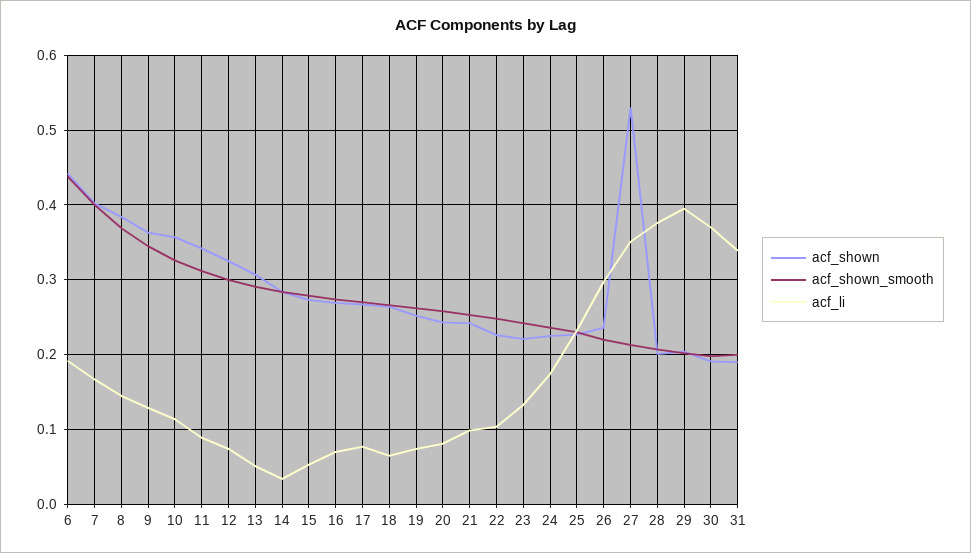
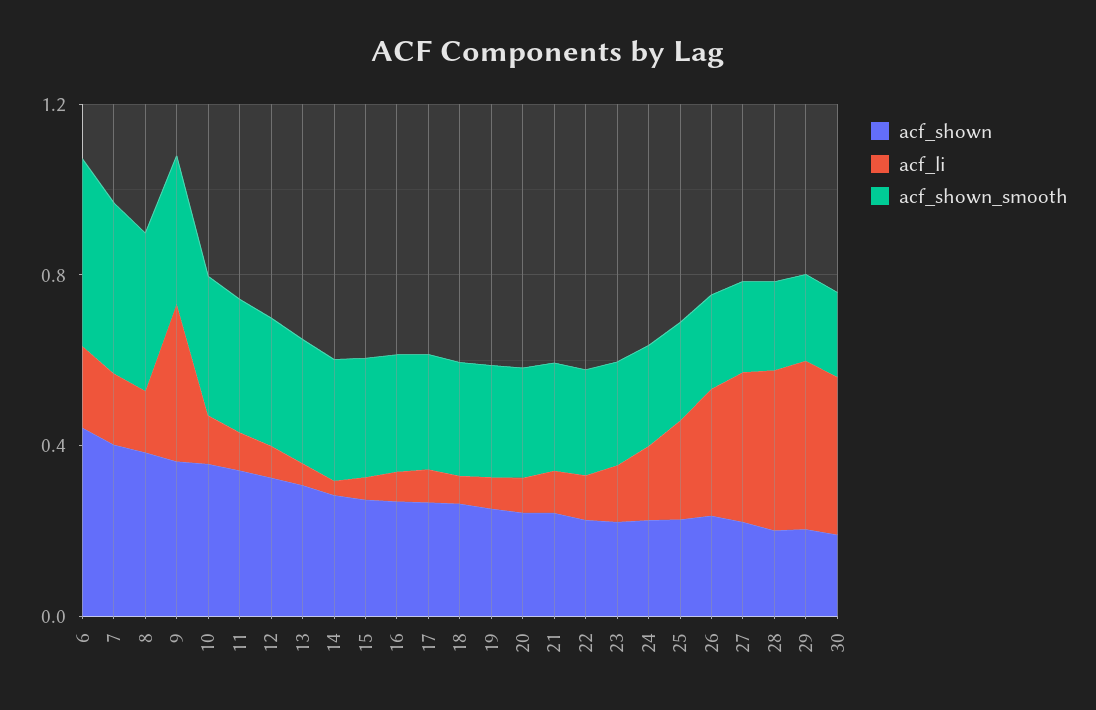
acf_li, 9: 0.13 -> 0.4
acf_shown, 27: 0.53 -> 0.2
acf_shown, 31: 0.19 -> none
acf_shown_smooth, 31: 0.2 -> none
acf_li, 31: 0.34 -> none

